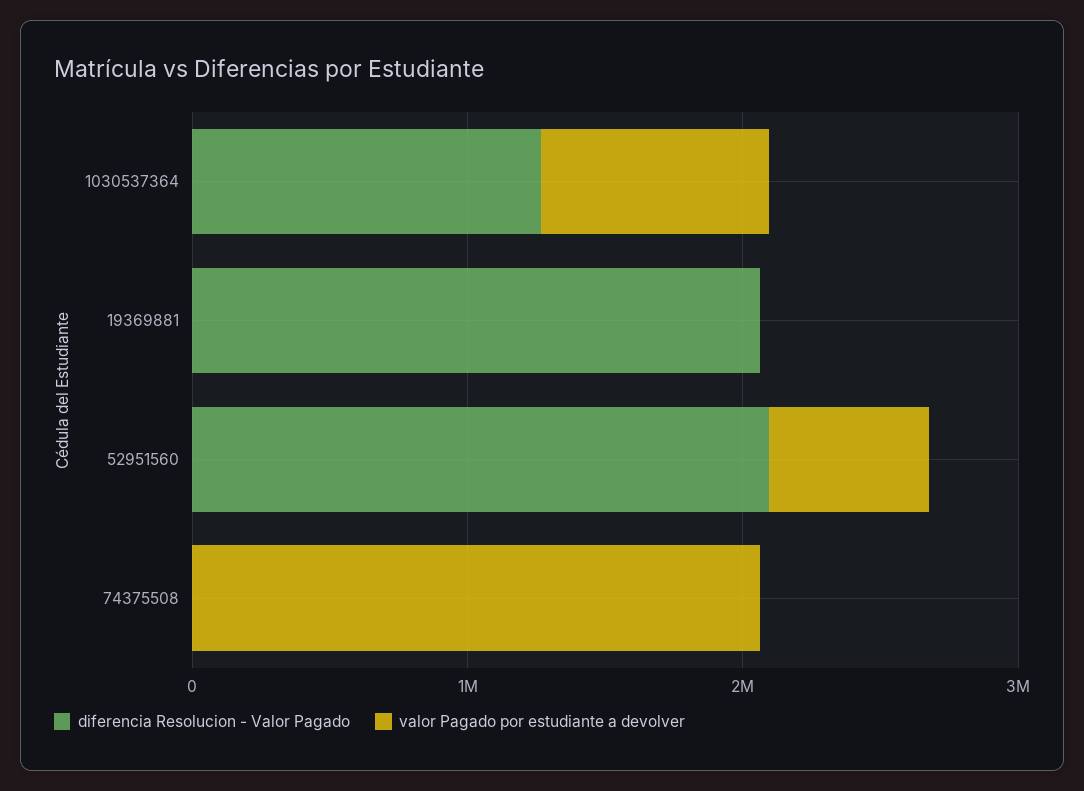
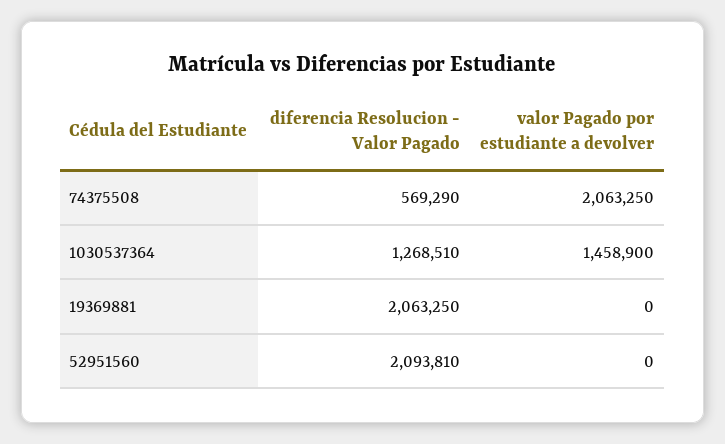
valor Pagado por estudiante a devolver, 1030537364: 800000 -> 1458900
valor Pagado por estudiante a devolver, 52951560: 600000 -> 0
diferencia Resolucion - Valor Pagado, 74375508: 0 -> 569290

